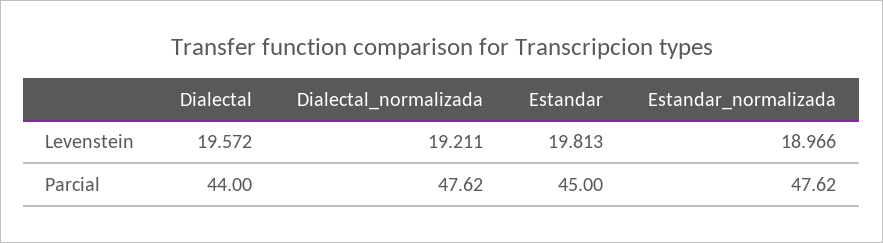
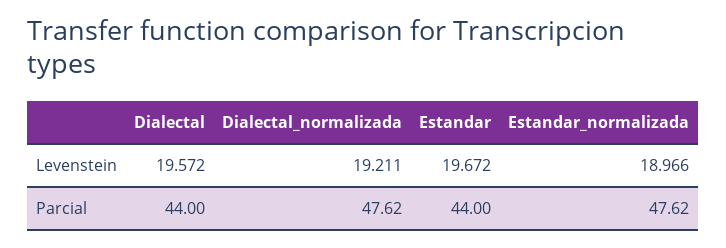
Estandar, Levenstein: 19.813 -> 19.672
Estandar, Parcial: 45 -> 44

